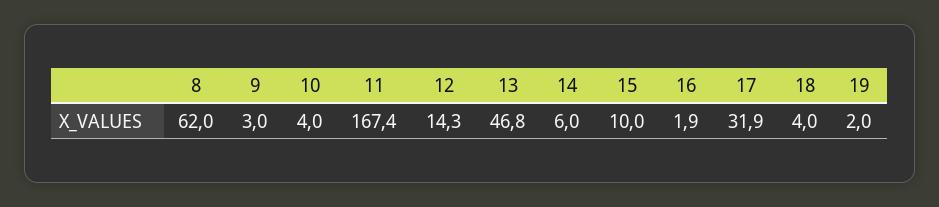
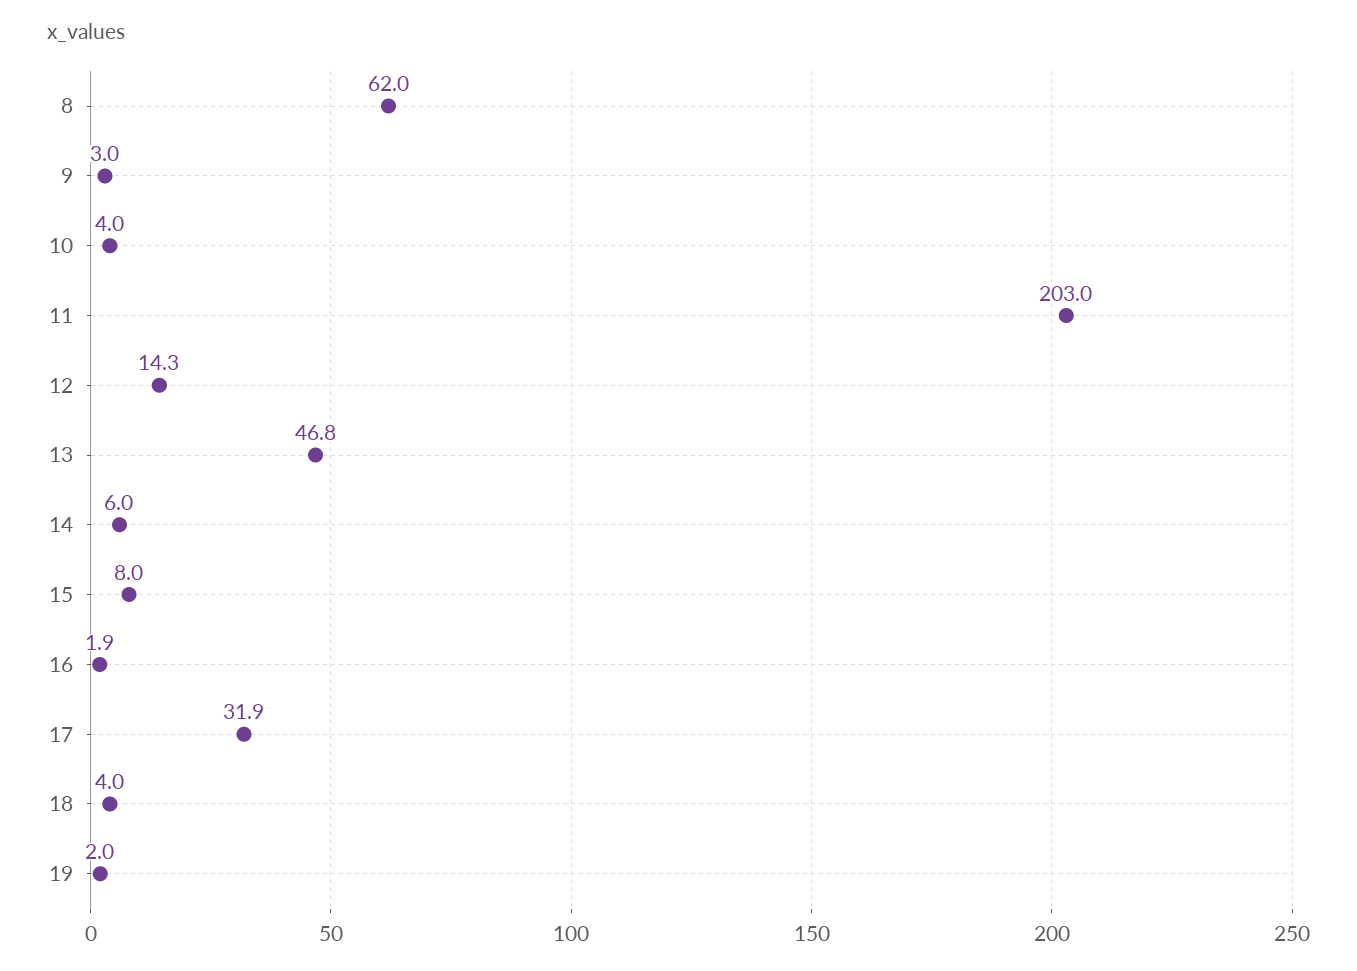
11: 167.4 -> 203
15: 10 -> 8

